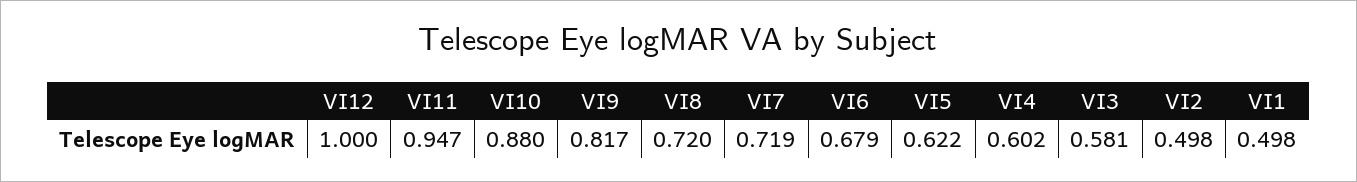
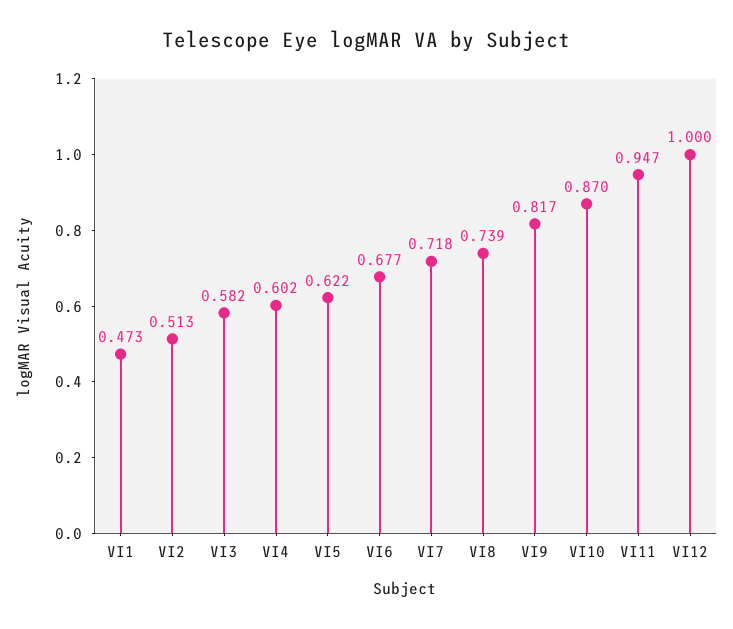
VI10: 0.88 -> 0.87
VI8: 0.72 -> 0.739
VI7: 0.719 -> 0.718
VI6: 0.679 -> 0.677
VI3: 0.581 -> 0.582
VI2: 0.498 -> 0.513
VI1: 0.498 -> 0.473

